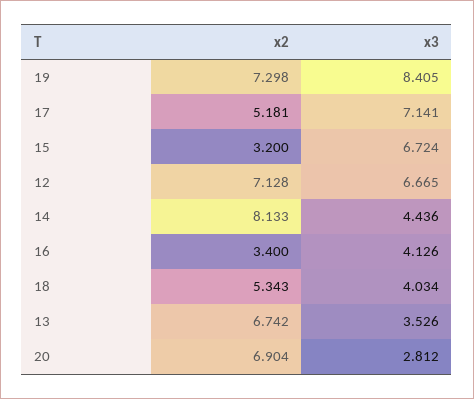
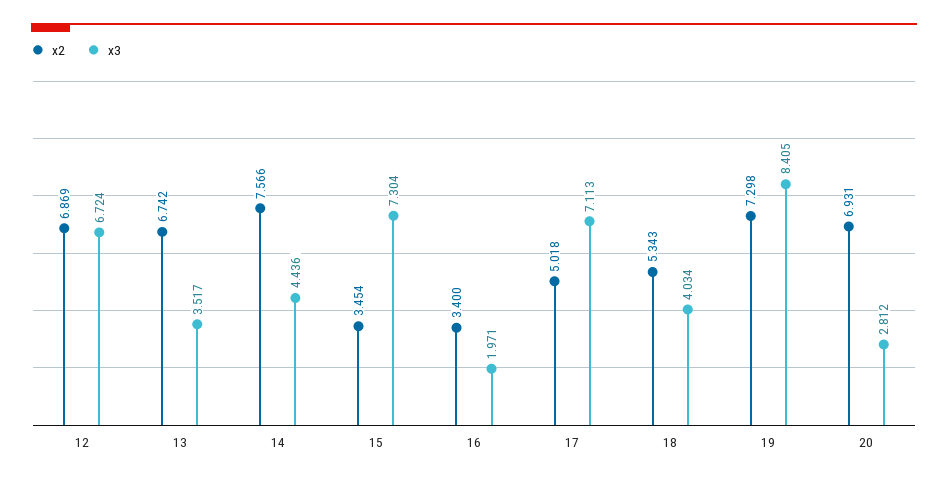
x2, 17: 5.181 -> 5.018
x3, 17: 7.141 -> 7.113
x2, 15: 3.2 -> 3.454
x3, 15: 6.724 -> 7.304
x2, 12: 7.128 -> 6.869
x3, 12: 6.665 -> 6.724
x2, 14: 8.133 -> 7.566
x3, 16: 4.126 -> 1.971
x3, 13: 3.526 -> 3.517
x2, 20: 6.904 -> 6.931

